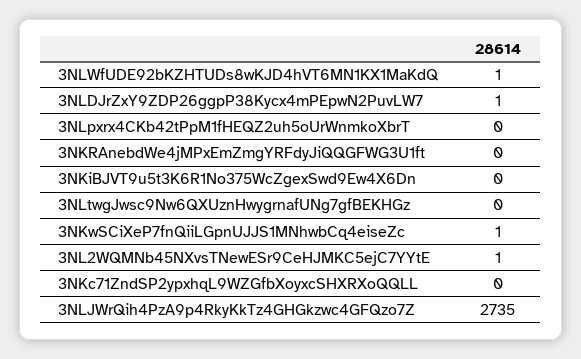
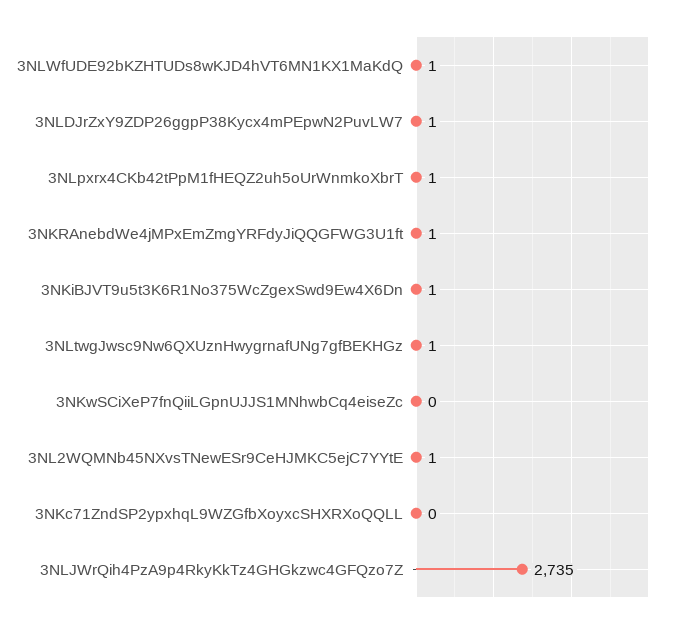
3NLpxrx4CKb42tPpM1fHEQZ2uh5oUrWnmkoXbrT: 0 -> 1
3NKRAnebdWe4jMPxEmZmgYRFdyJiQQGFWG3U1ft: 0 -> 1
3NKiBJVT9u5t3K6R1No375WcZgexSwd9Ew4X6Dn: 0 -> 1
3NLtwgJwsc9Nw6QXUznHwygrnafUNg7gfBEKHGz: 0 -> 1
3NKwSCiXeP7fnQiiLGpnUJJS1MNhwbCq4eiseZc: 1 -> 0

